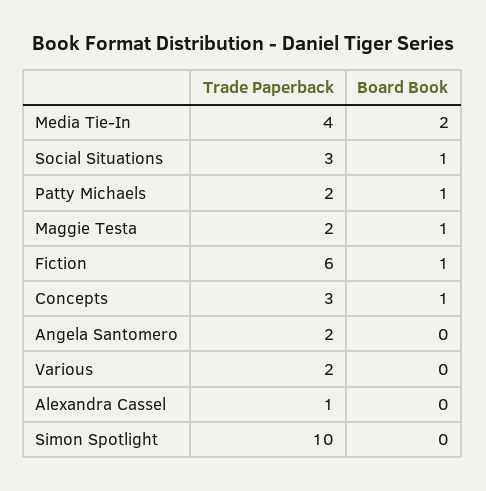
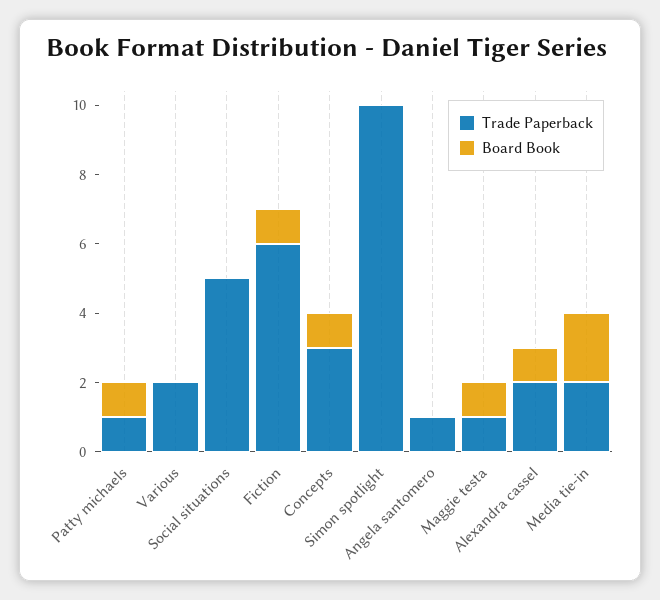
Trade Paperback, Media Tie-In: 4 -> 2
Trade Paperback, Social Situations: 3 -> 5
Board Book, Social Situations: 1 -> 0
Trade Paperback, Patty Michaels: 2 -> 1
Trade Paperback, Maggie Testa: 2 -> 1
Trade Paperback, Angela Santomero: 2 -> 1
Trade Paperback, Alexandra Cassel: 1 -> 2
Board Book, Alexandra Cassel: 0 -> 1

